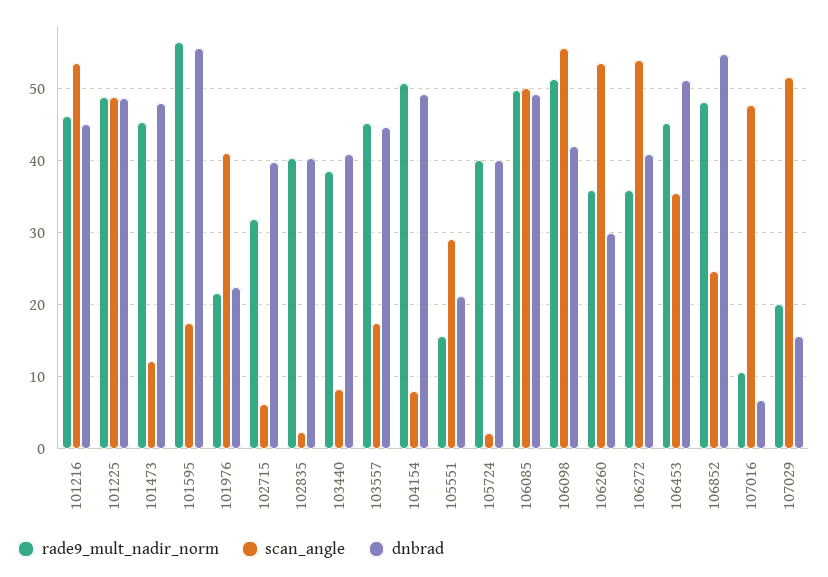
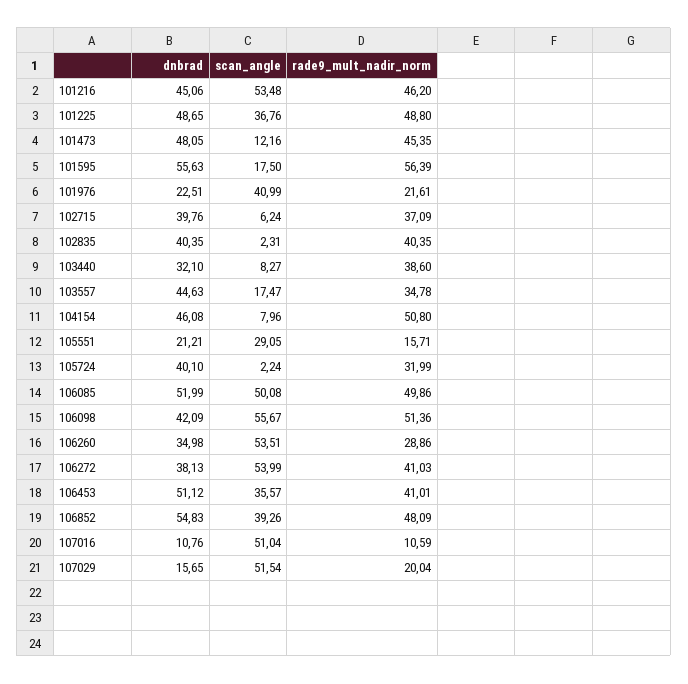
scan_angle, 101225: 49 -> 36.76
rade9_mult_nadir_norm, 102715: 32 -> 37.09
dnbrad, 103440: 41 -> 32.1
rade9_mult_nadir_norm, 103557: 45 -> 34.78
dnbrad, 104154: 49 -> 46.08
rade9_mult_nadir_norm, 105724: 40 -> 31.99
dnbrad, 106085: 49 -> 51.99
rade9_mult_nadir_norm, 106260: 36 -> 28.86
dnbrad, 106260: 30 -> 34.98
rade9_mult_nadir_norm, 106272: 36 -> 41.03
dnbrad, 106272: 41 -> 38.13
rade9_mult_nadir_norm, 106453: 45 -> 41.01
scan_angle, 106852: 25 -> 39.26
scan_angle, 107016: 48 -> 51.04
dnbrad, 107016: 7 -> 10.76

